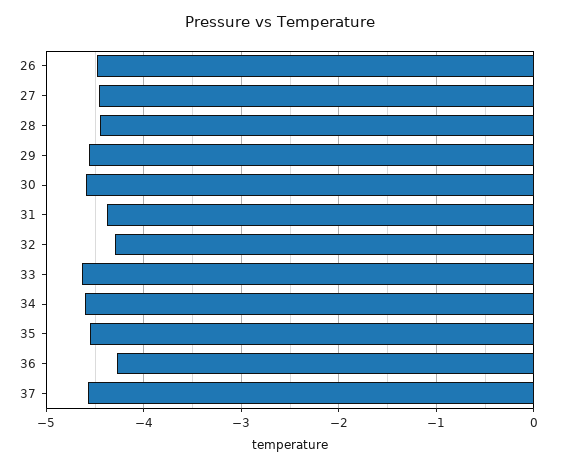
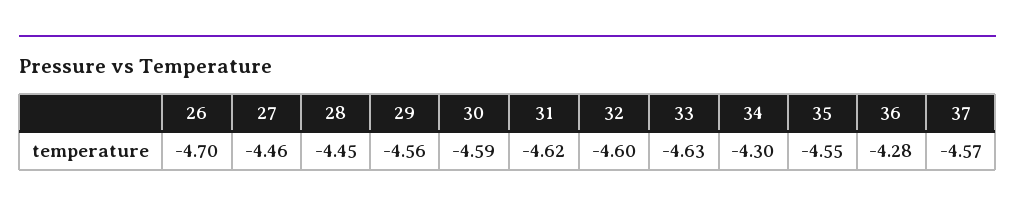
26: -4.5 -> -4.7
31: -4.4 -> -4.62
32: -4.3 -> -4.6
34: -4.6 -> -4.3

